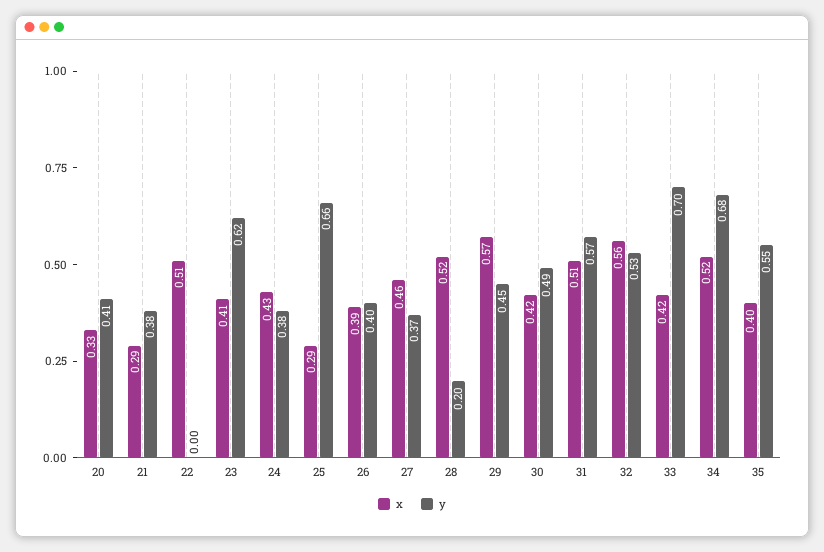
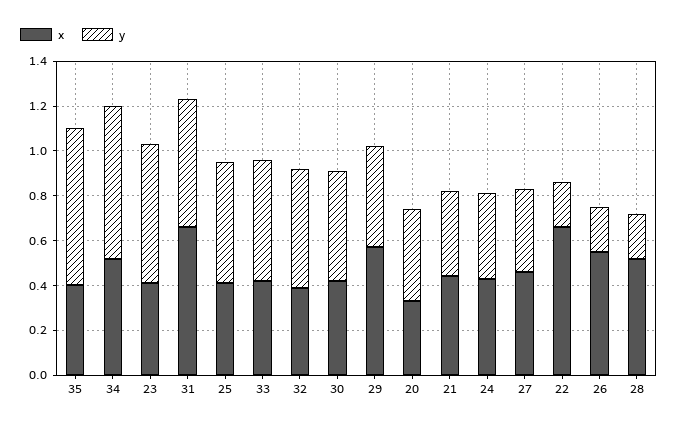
x, 21: 0.29 -> 0.45
x, 22: 0.51 -> 0.65
y, 22: 0 -> 0.2
x, 25: 0.29 -> 0.4
y, 25: 0.66 -> 0.55
x, 26: 0.39 -> 0.55
y, 26: 0.4 -> 0.2
x, 31: 0.51 -> 0.65
x, 32: 0.56 -> 0.4
y, 33: 0.7 -> 0.55
y, 35: 0.55 -> 0.7

